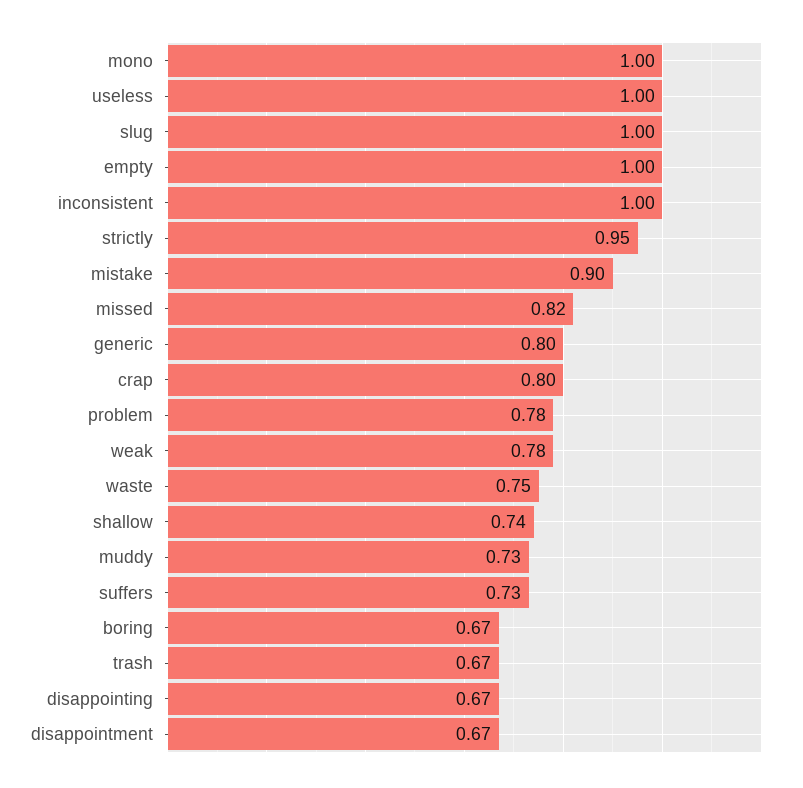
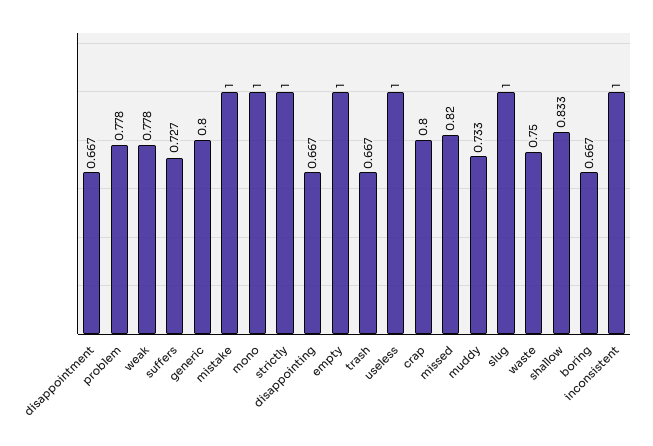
strictly: 0.95 -> 1
mistake: 0.9 -> 1
shallow: 0.74 -> 0.833

